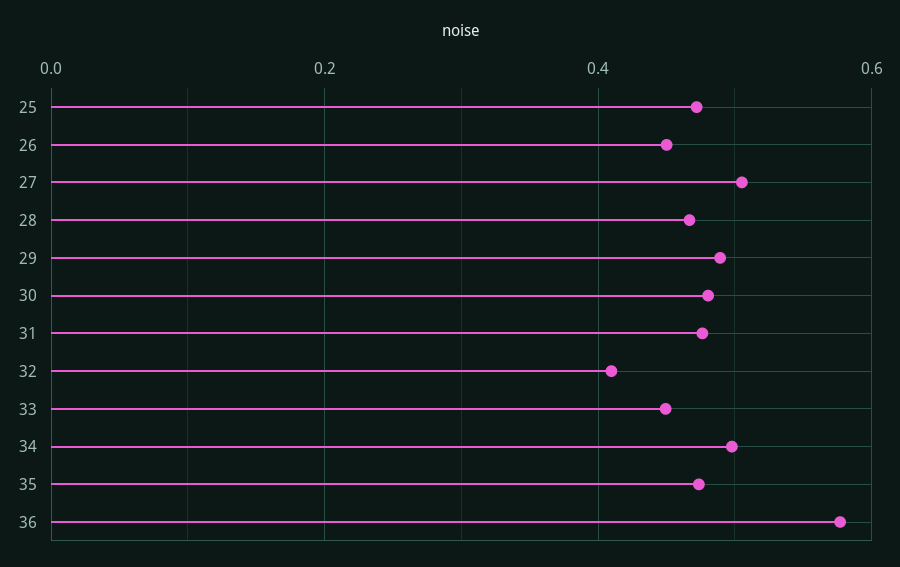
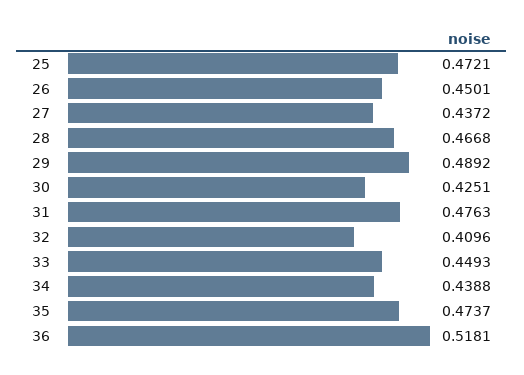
27: 0.5 -> 0.4372
30: 0.48 -> 0.4251
34: 0.5 -> 0.4388
36: 0.58 -> 0.5181

